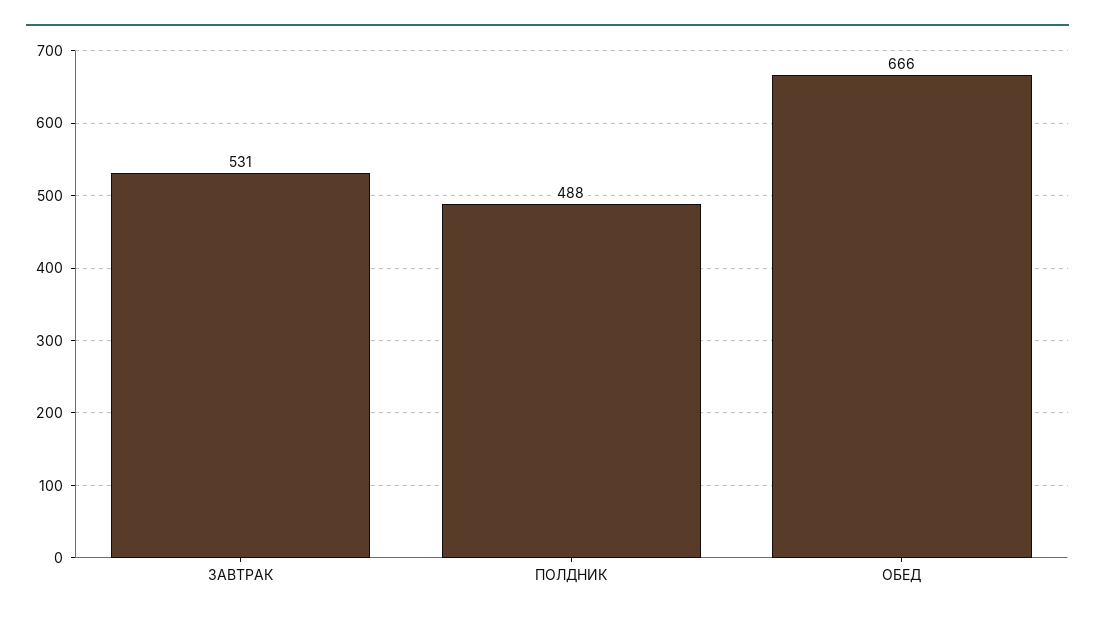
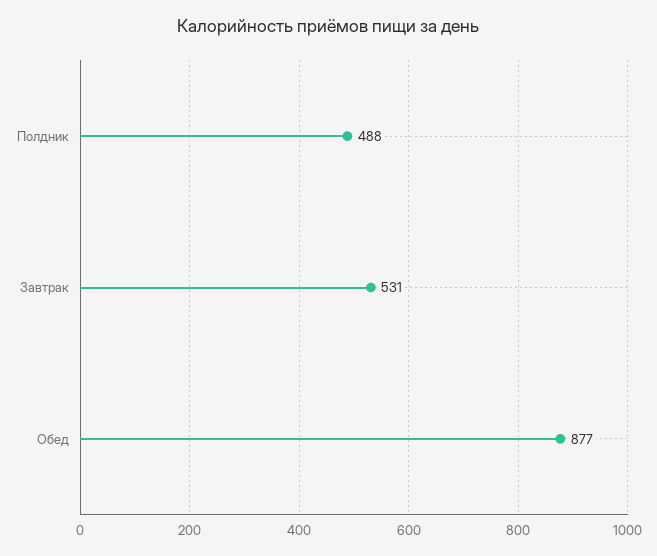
ОБЕД: 666 -> 877

